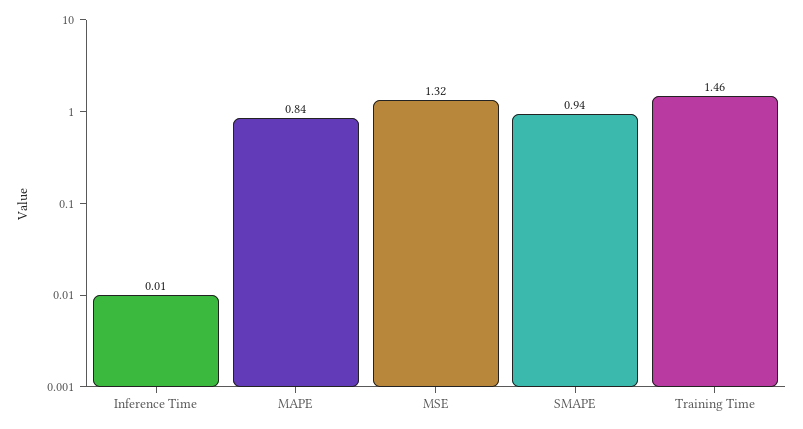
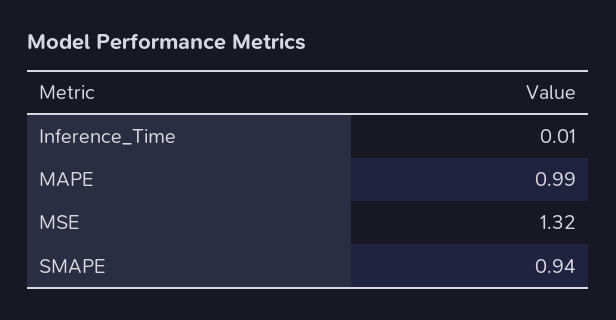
MAPE: 0.84 -> 0.99
Training Time: 1.46 -> none

